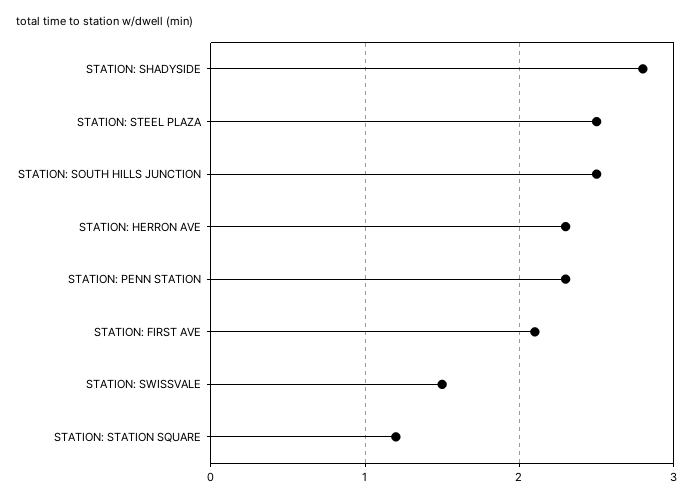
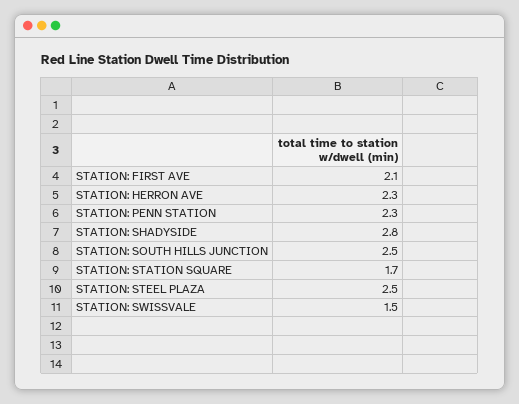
STATION: STATION SQUARE: 1.2 -> 1.7

